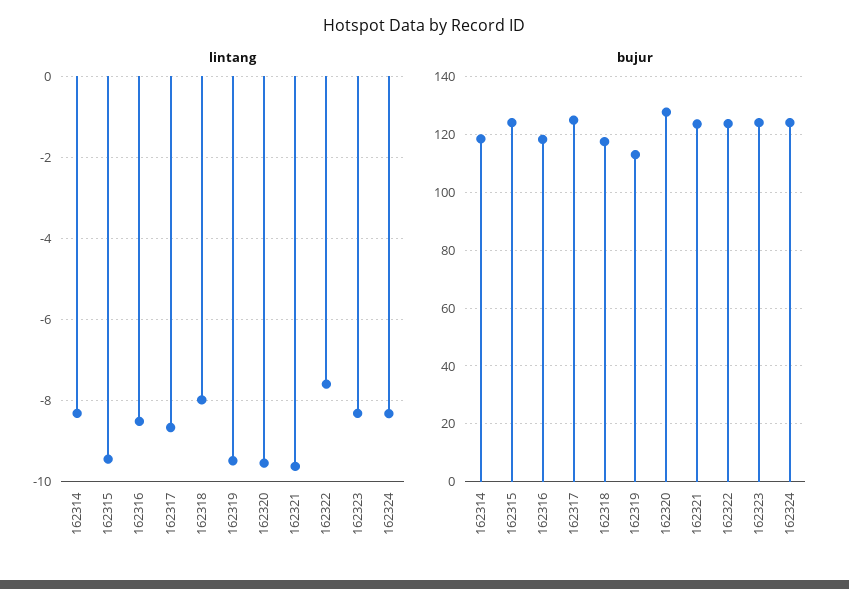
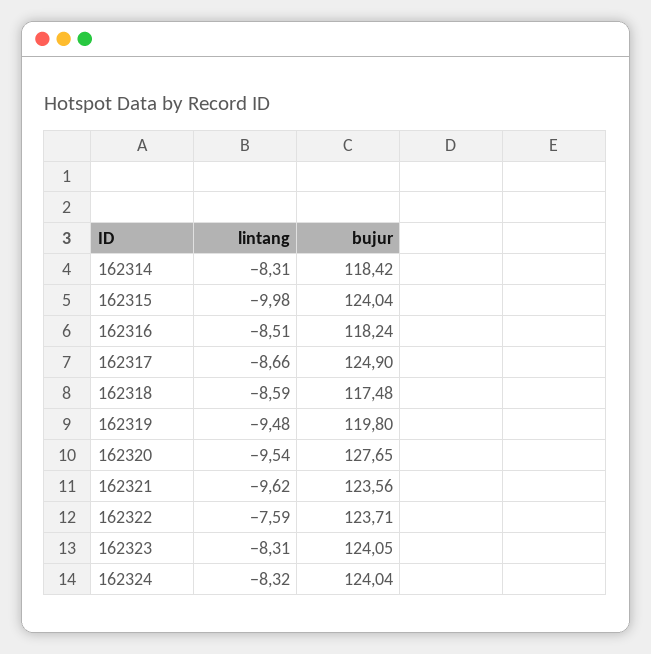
lintang, 162315: -9.4 -> -9.98
lintang, 162318: -8 -> -8.59
bujur, 162319: 112.5 -> 119.8

